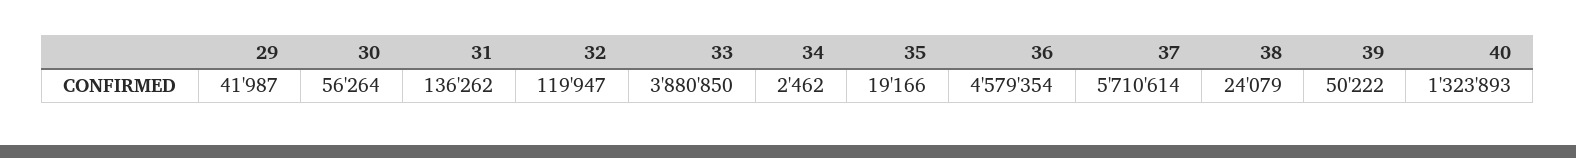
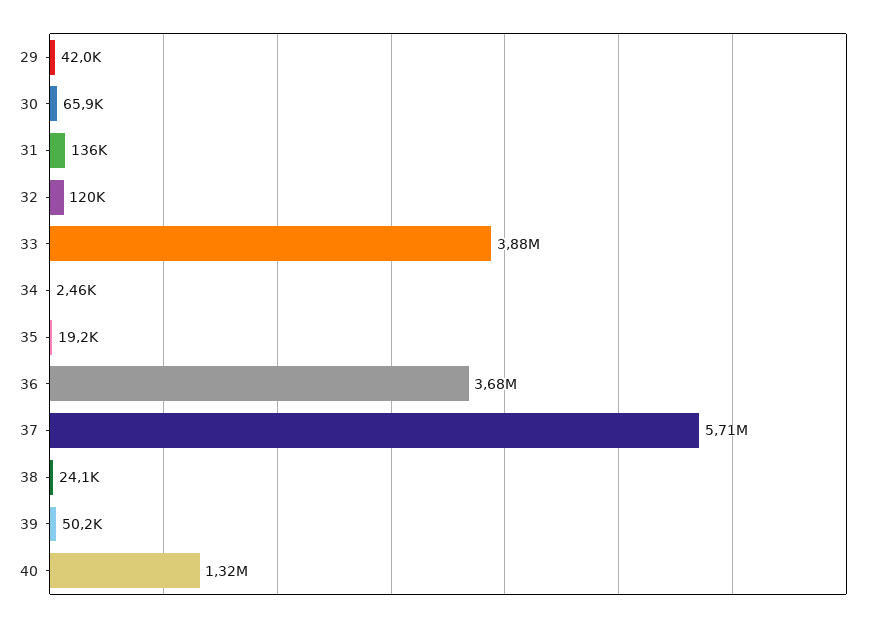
30: 56264 -> 65900
36: 4579354 -> 3680000

